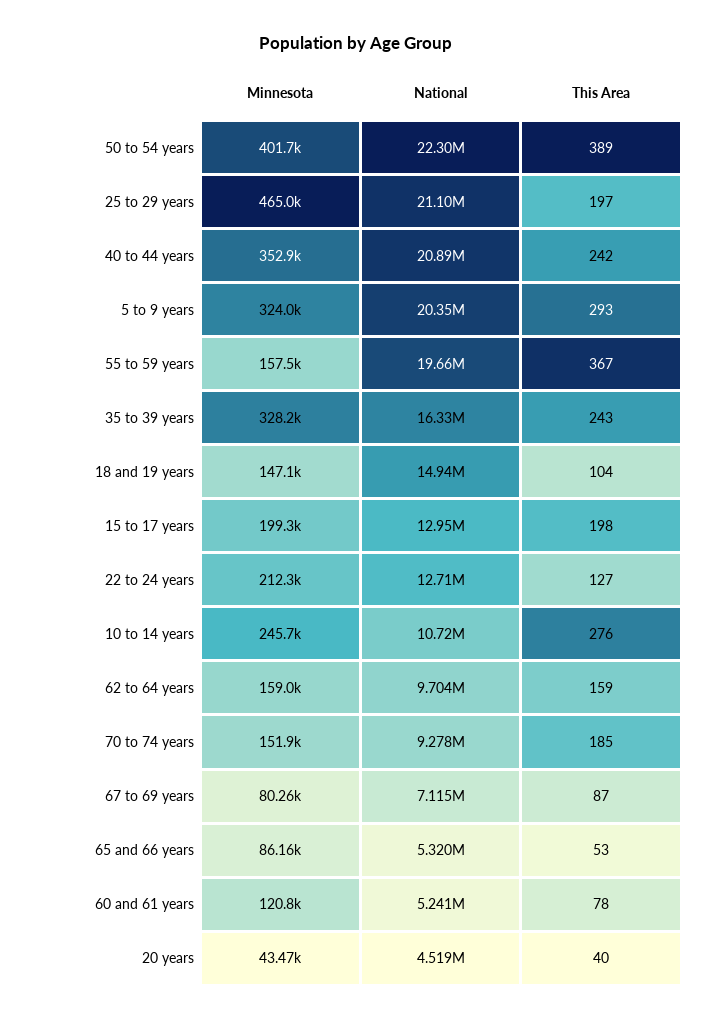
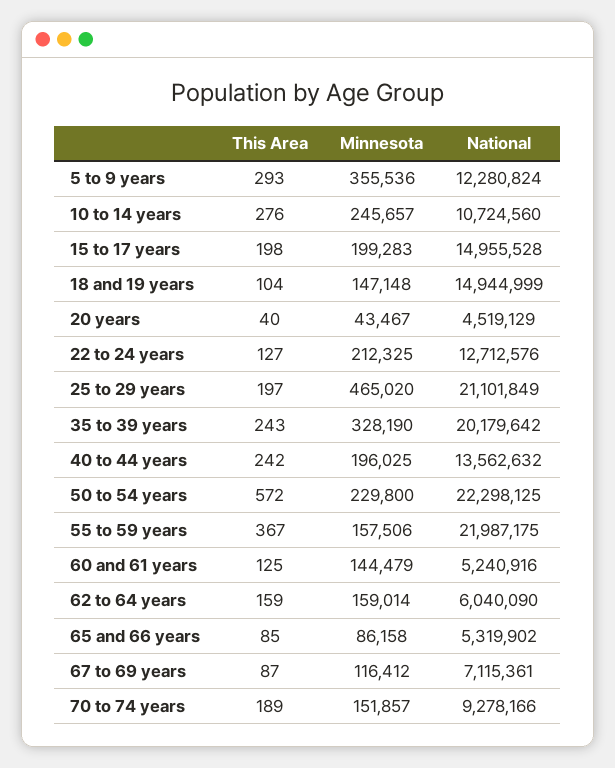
Minnesota, 50 to 54 years: 401700 -> 229800
This Area, 50 to 54 years: 389 -> 572
Minnesota, 40 to 44 years: 352900 -> 196025
National, 40 to 44 years: 20890000 -> 13562632
Minnesota, 5 to 9 years: 324000 -> 355536
National, 5 to 9 years: 20350000 -> 12280824
National, 55 to 59 years: 19660000 -> 21987175
National, 35 to 39 years: 16330000 -> 20179642
National, 15 to 17 years: 12950000 -> 14955528
National, 62 to 64 years: 9704000 -> 6040090
This Area, 70 to 74 years: 185 -> 189
Minnesota, 67 to 69 years: 80260 -> 116412
This Area, 65 and 66 years: 53 -> 85
Minnesota, 60 and 61 years: 120800 -> 144479
This Area, 60 and 61 years: 78 -> 125

